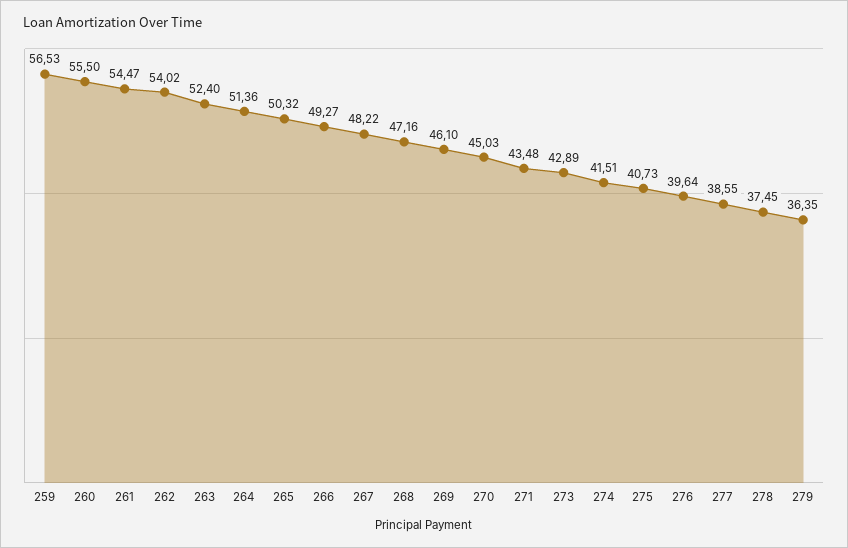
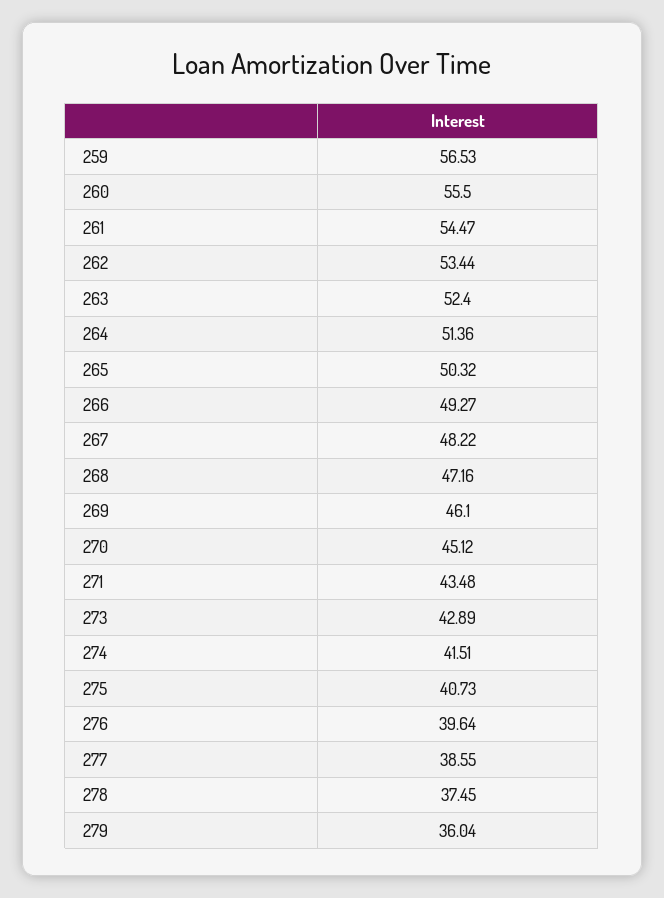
262: 54.02 -> 53.44
270: 45.03 -> 45.12
279: 36.35 -> 36.04

